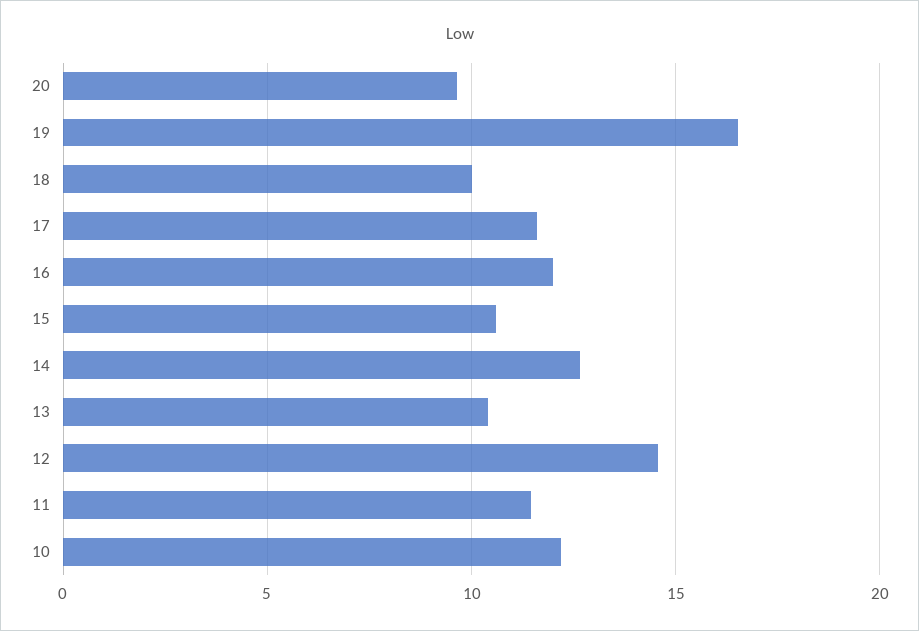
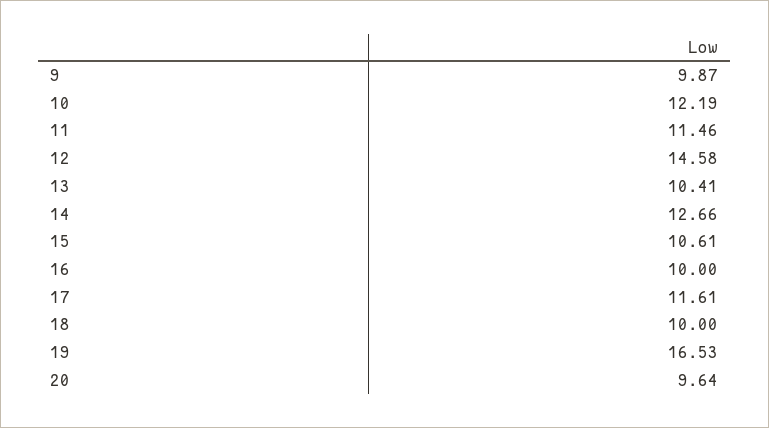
16: 12 -> 10
9: none -> 9.87

